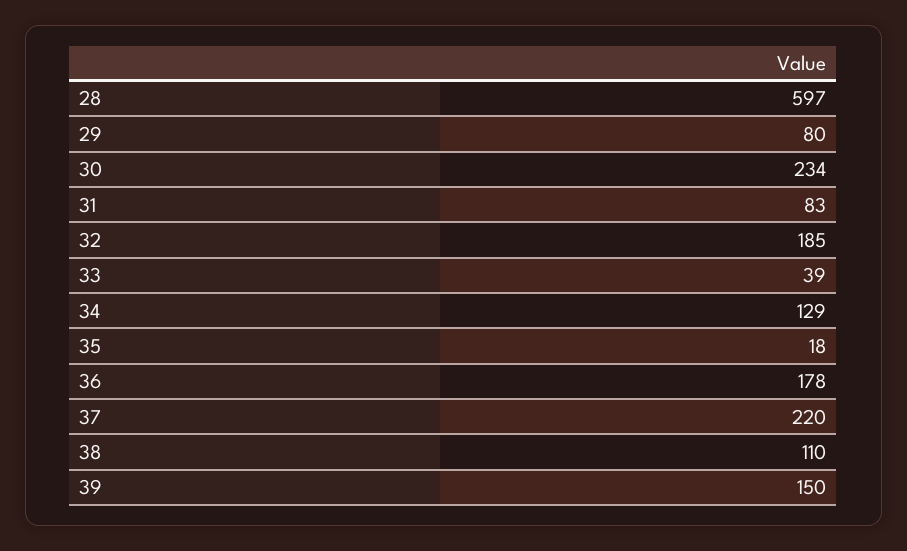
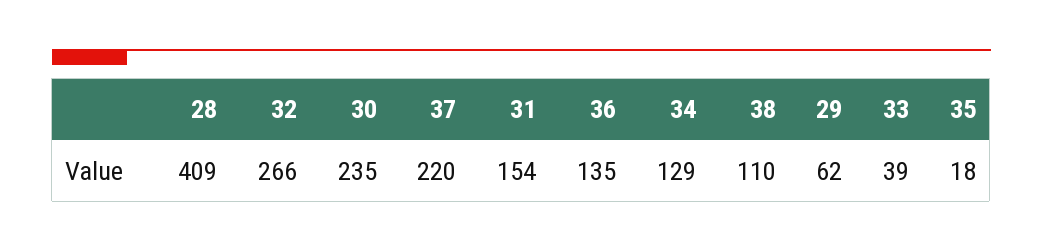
28: 597 -> 409
29: 80 -> 62
30: 234 -> 235
31: 83 -> 154
32: 185 -> 266
36: 178 -> 135
39: 150 -> none

